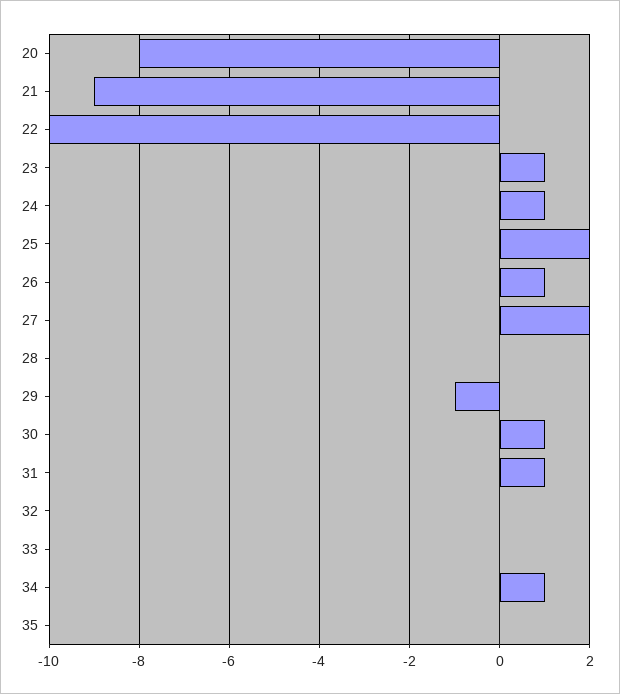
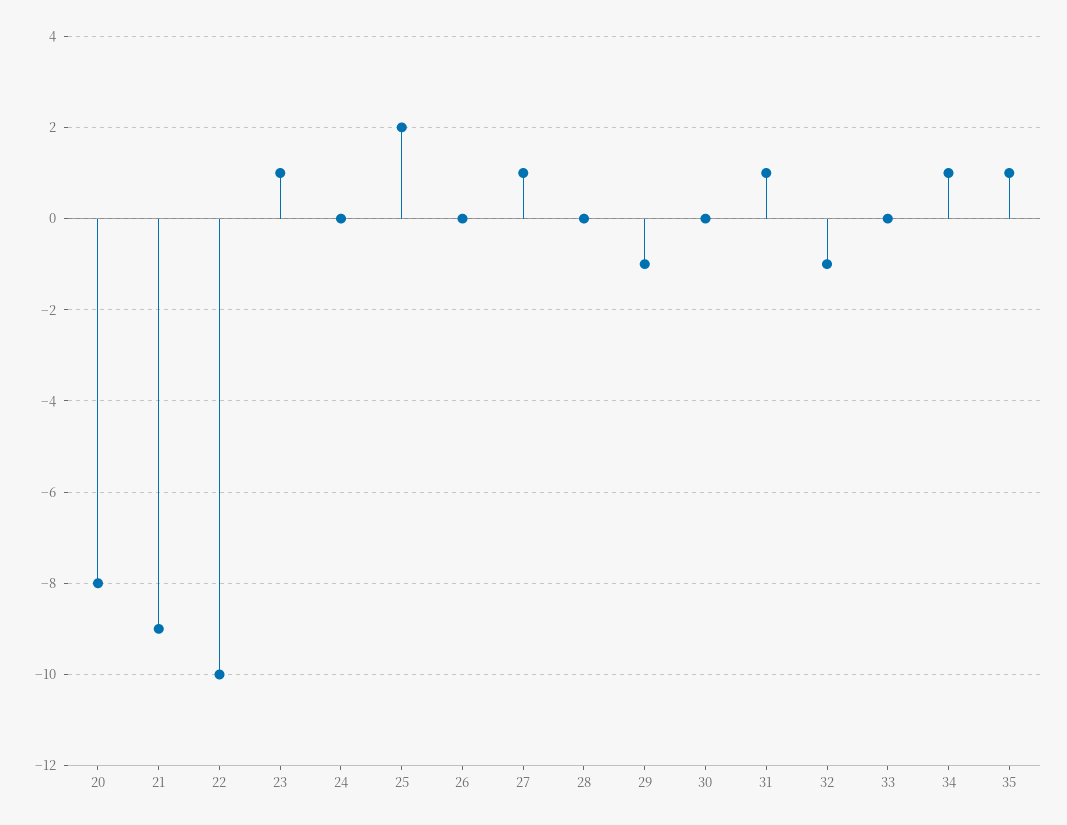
24: 1 -> 0
26: 1 -> 0
27: 2 -> 1
30: 1 -> 0
32: 0 -> -1
35: 0 -> 1

